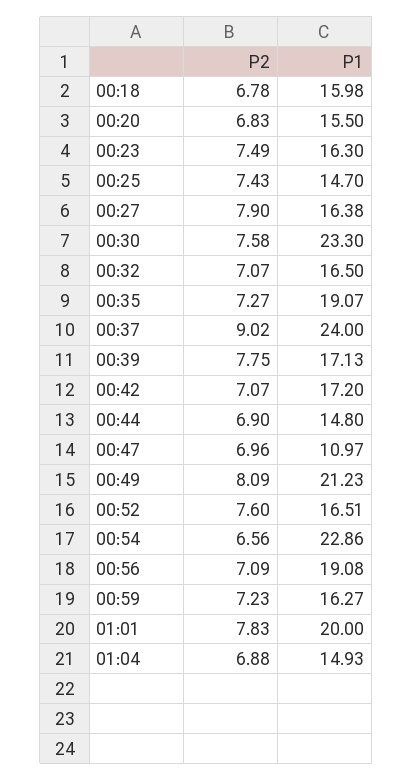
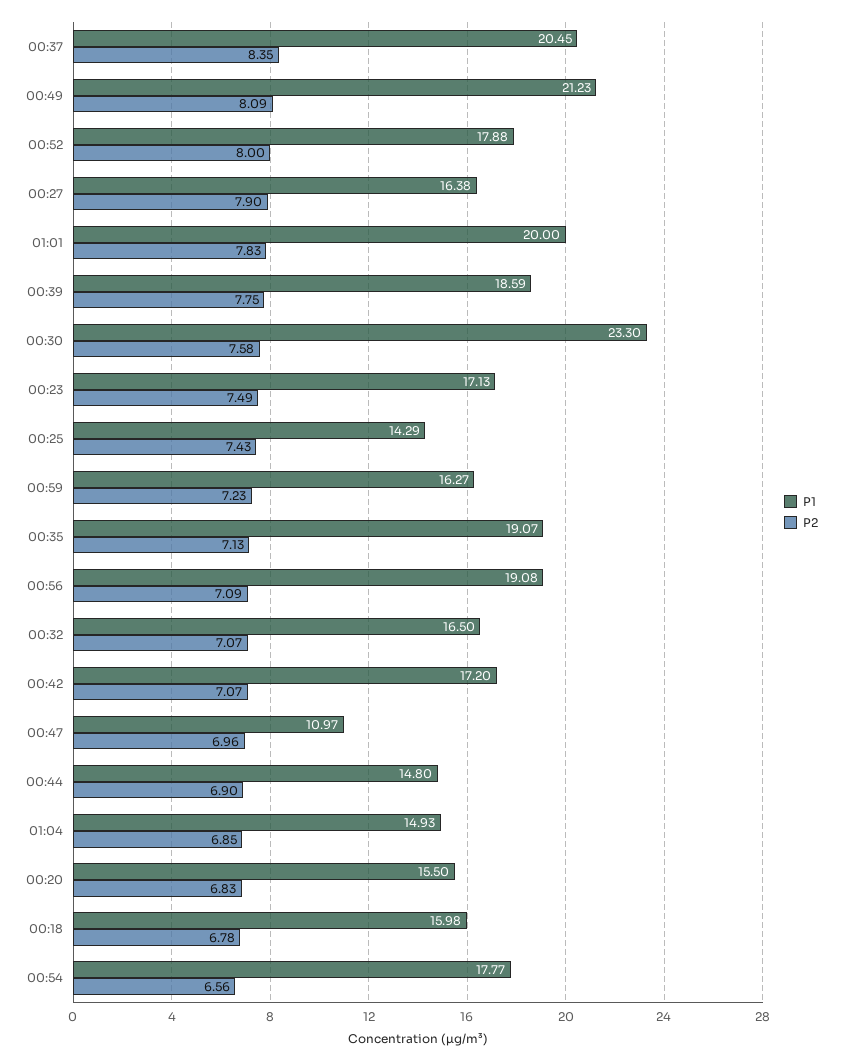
P1, 00:23: 16.3 -> 17.13
P1, 00:25: 14.7 -> 14.29
P2, 00:35: 7.27 -> 7.13
P2, 00:37: 9.02 -> 8.35
P1, 00:37: 24 -> 20.45
P1, 00:39: 17.13 -> 18.59
P2, 00:52: 7.6 -> 8
P1, 00:52: 16.51 -> 17.88
P1, 00:54: 22.86 -> 17.77
P2, 01:04: 6.88 -> 6.85

